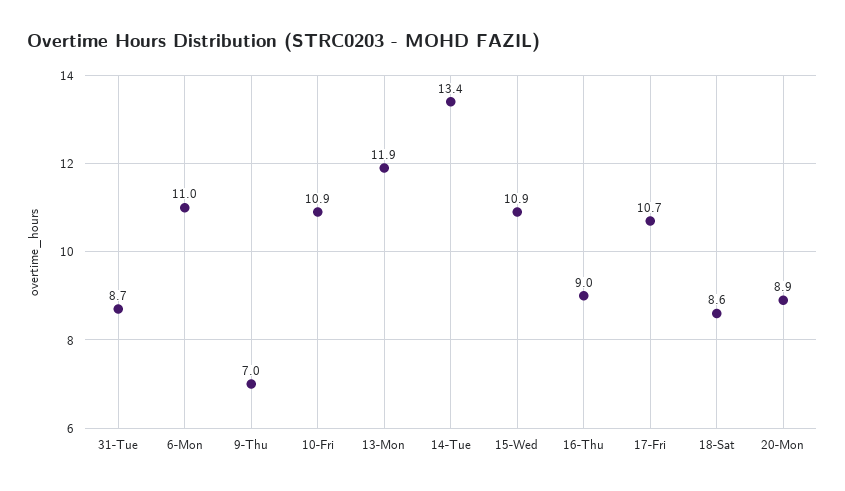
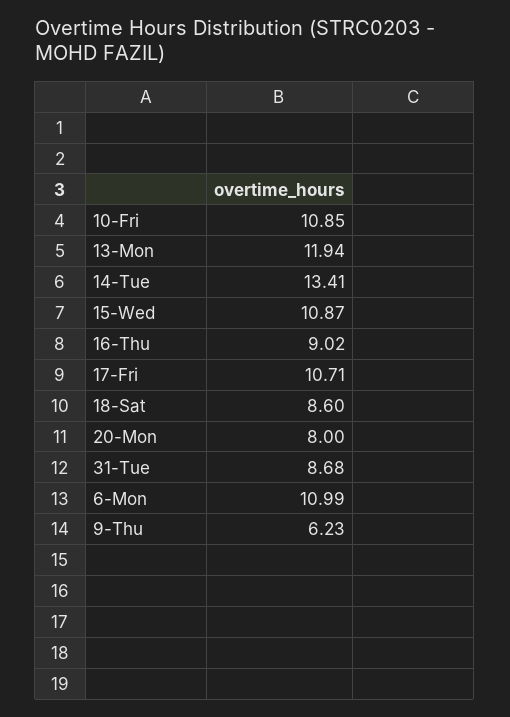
9-Thu: 7 -> 6.23
20-Mon: 8.9 -> 8

